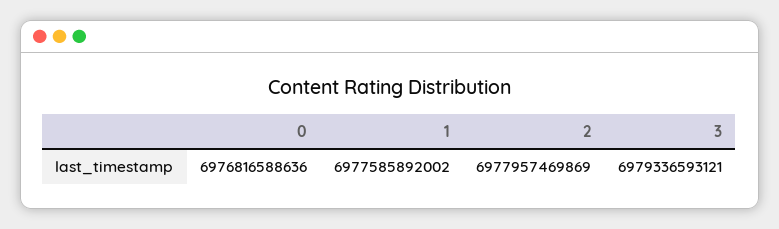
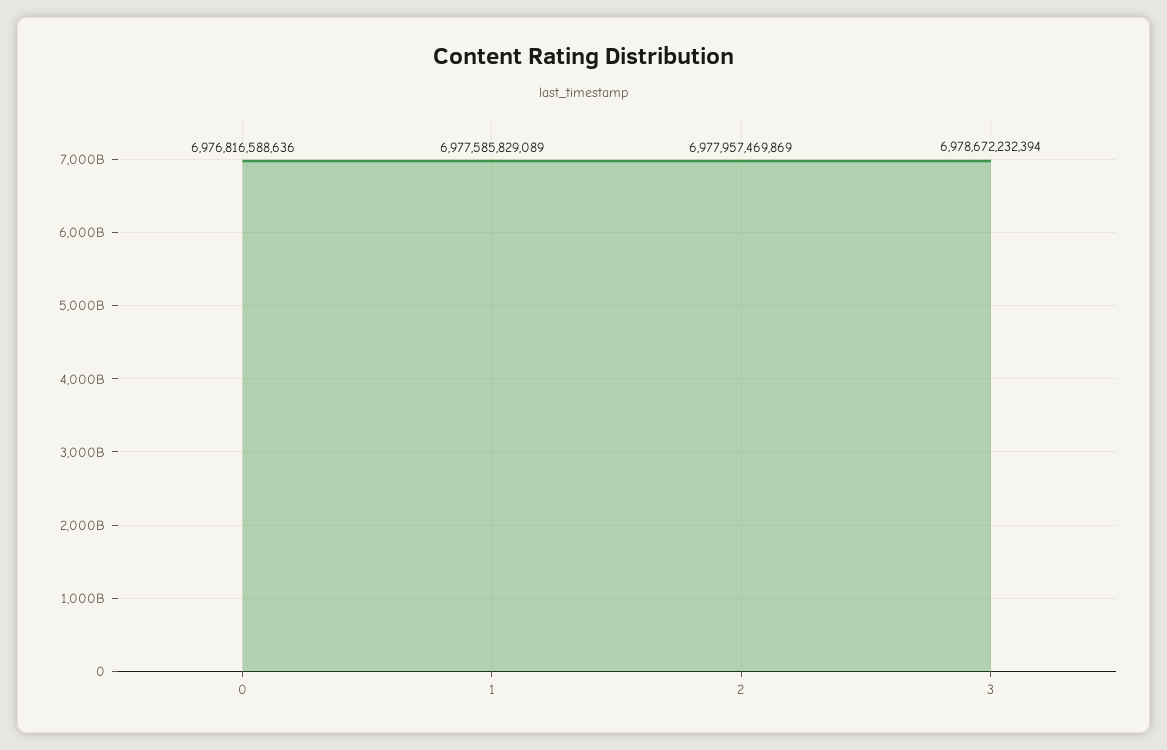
1: 6977585892002 -> 6977585829089
3: 6979336593121 -> 6978672232394

